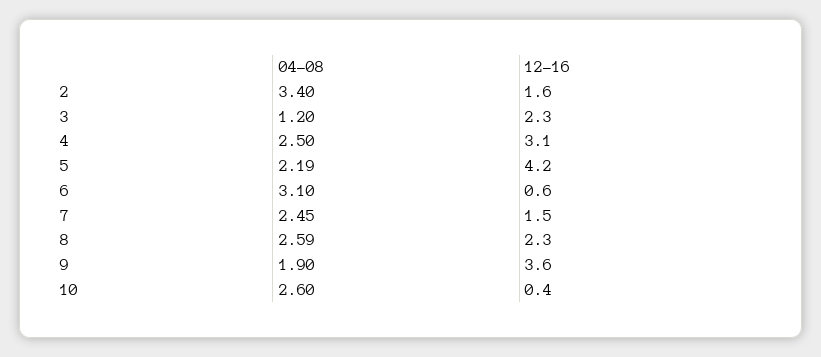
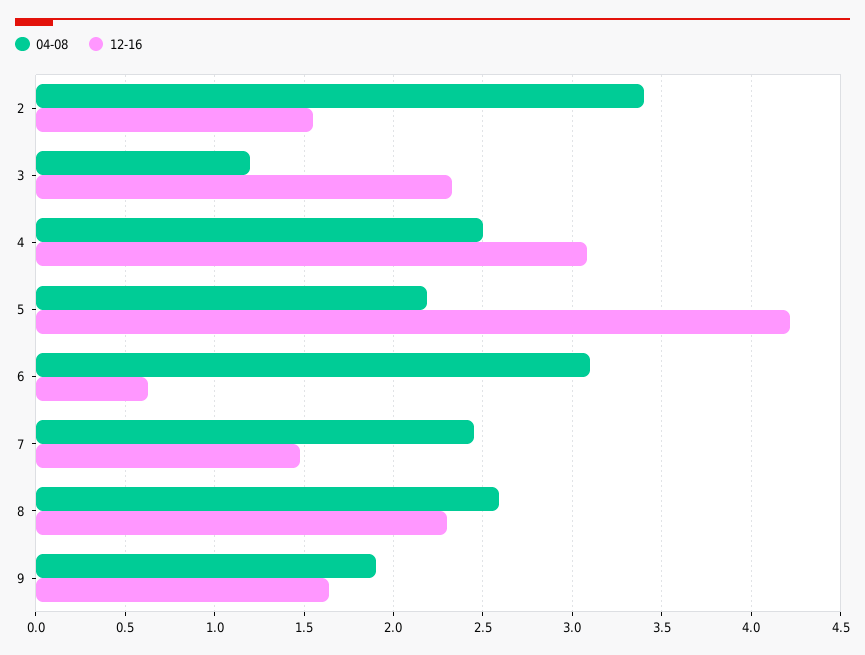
12-16, 9: 3.6 -> 1.65
04-08, 10: 2.6 -> none
12-16, 10: 0.4 -> none

